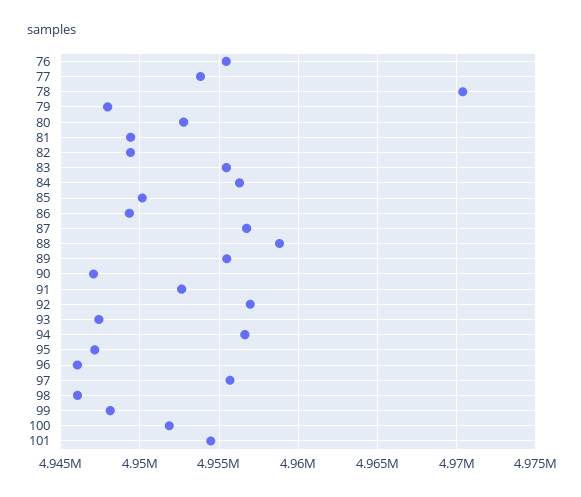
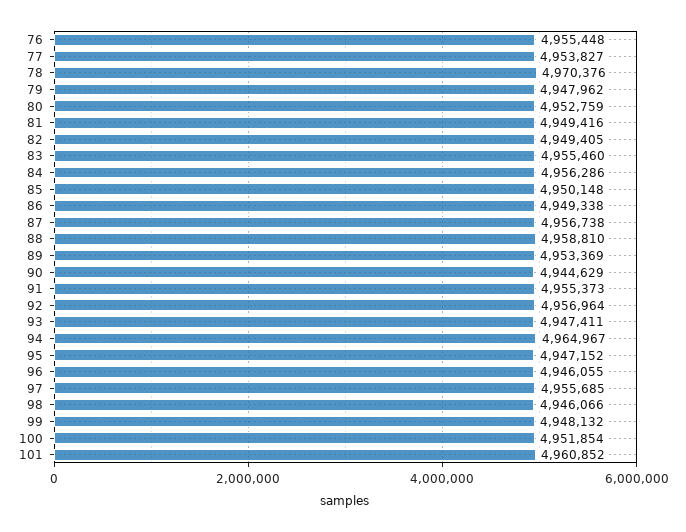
89: 4955500 -> 4953369
90: 4947000 -> 4944629
91: 4952500 -> 4955373
94: 4956500 -> 4964967
101: 4954500 -> 4960852

